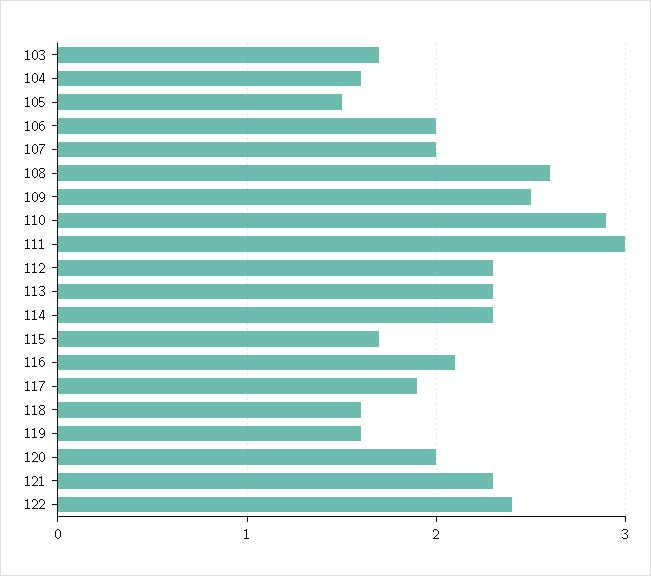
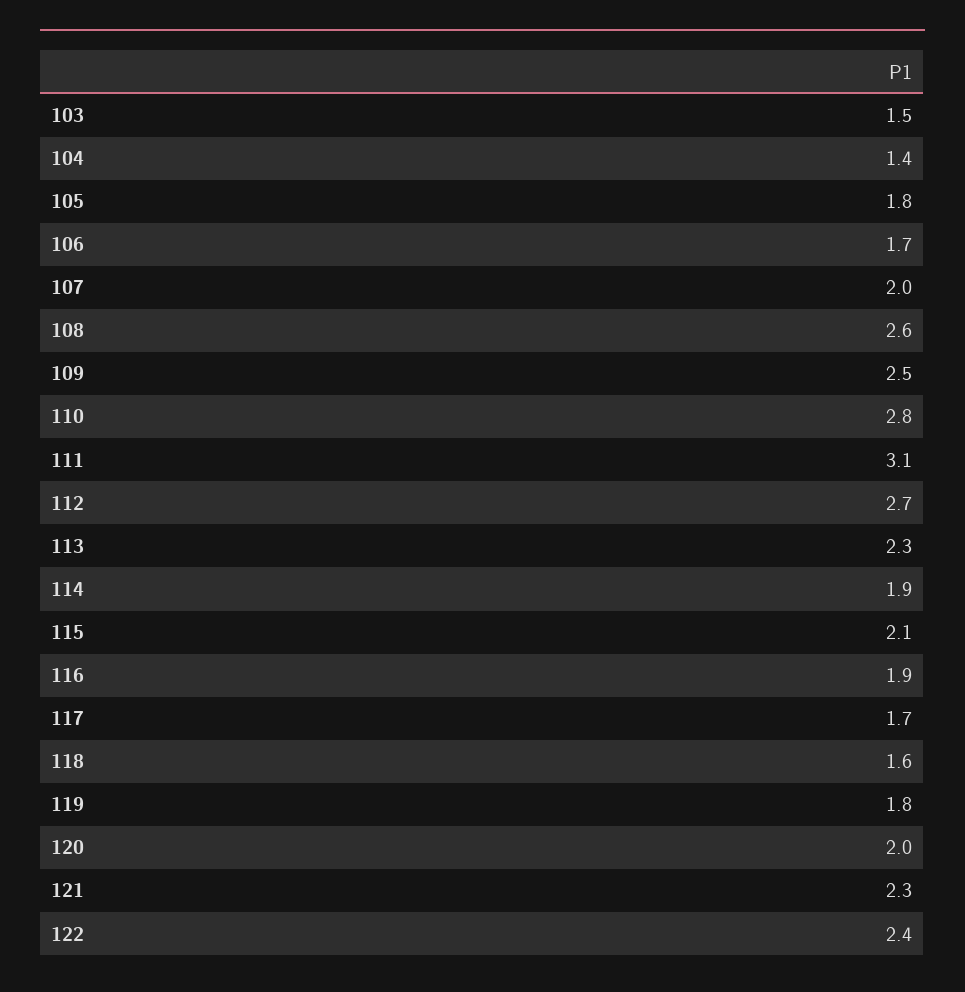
103: 1.7 -> 1.5
104: 1.6 -> 1.4
105: 1.5 -> 1.8
106: 2 -> 1.7
110: 2.9 -> 2.8
111: 3 -> 3.1
112: 2.3 -> 2.7
114: 2.3 -> 1.9
115: 1.7 -> 2.1
116: 2.1 -> 1.9
117: 1.9 -> 1.7
119: 1.6 -> 1.8

